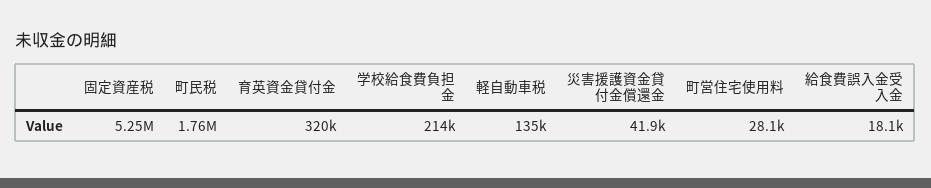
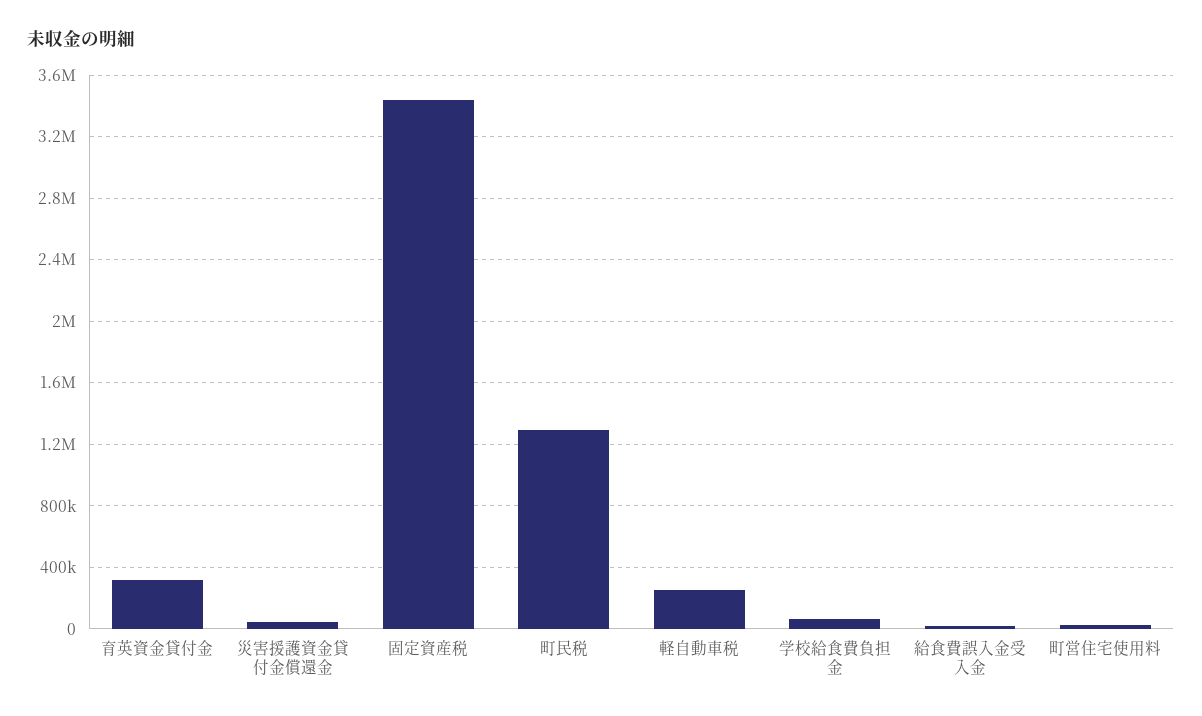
固定資産税: 5250000 -> 3450000
町民税: 1760000 -> 1300000
学校給食費負担金: 214000 -> 50000
軽自動車税: 135000 -> 250000

